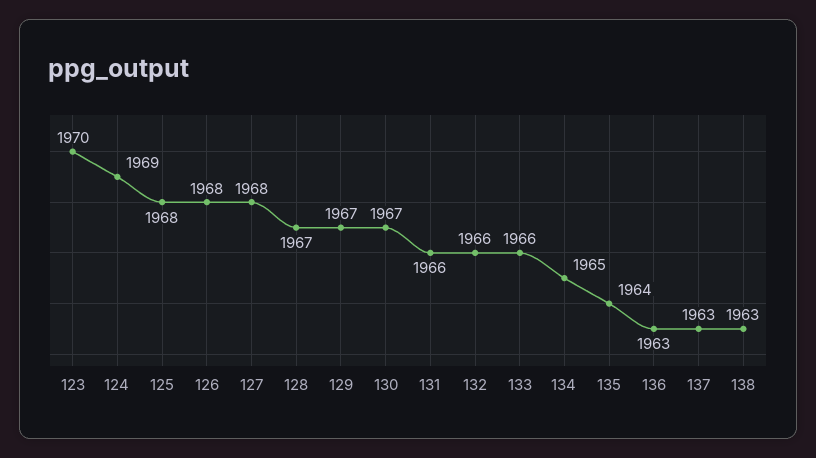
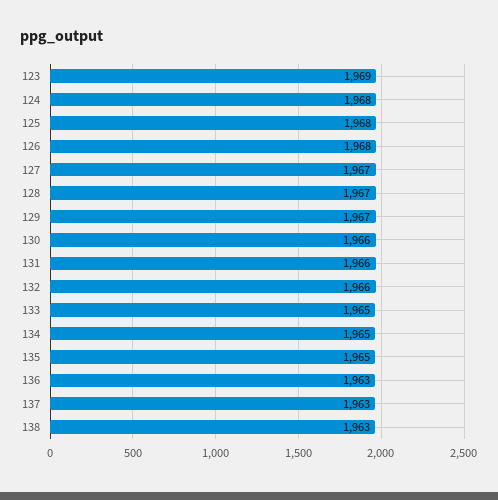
123: 1970 -> 1969
124: 1969 -> 1968
127: 1968 -> 1967
130: 1967 -> 1966
133: 1966 -> 1965
135: 1964 -> 1965

